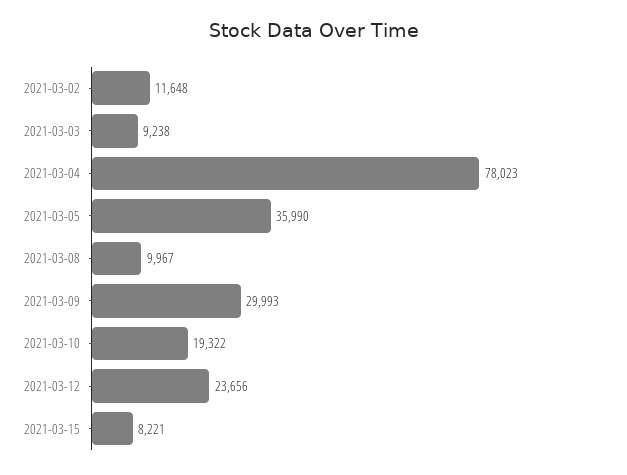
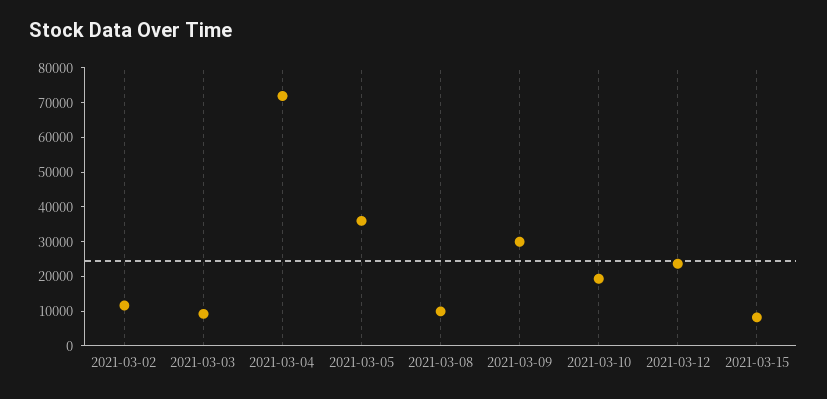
2021-03-04: 78023 -> 72500

